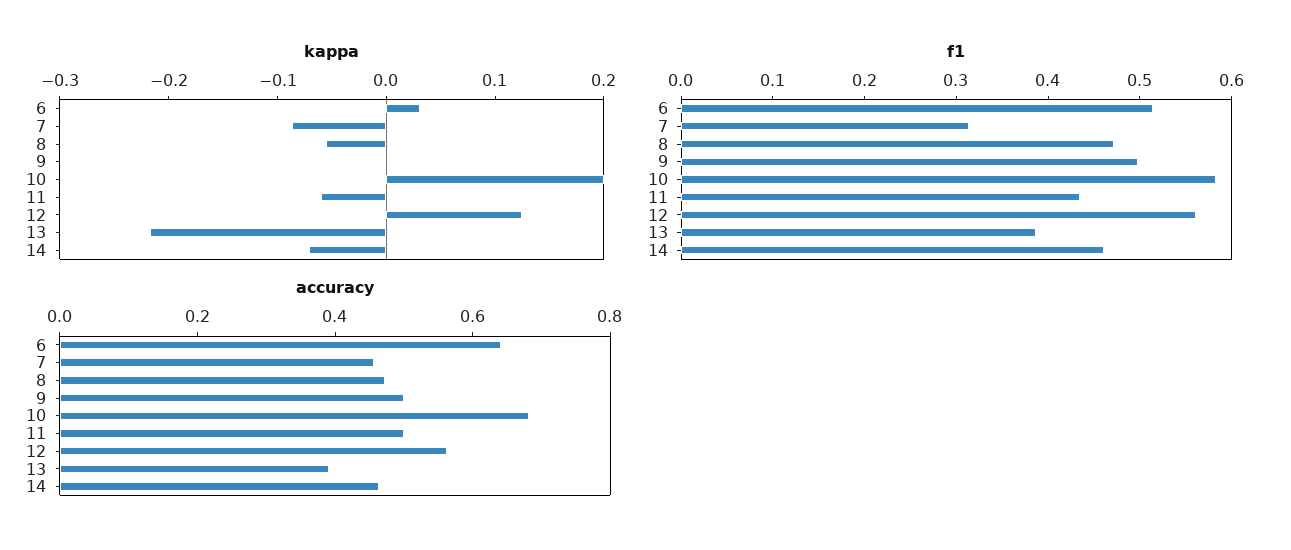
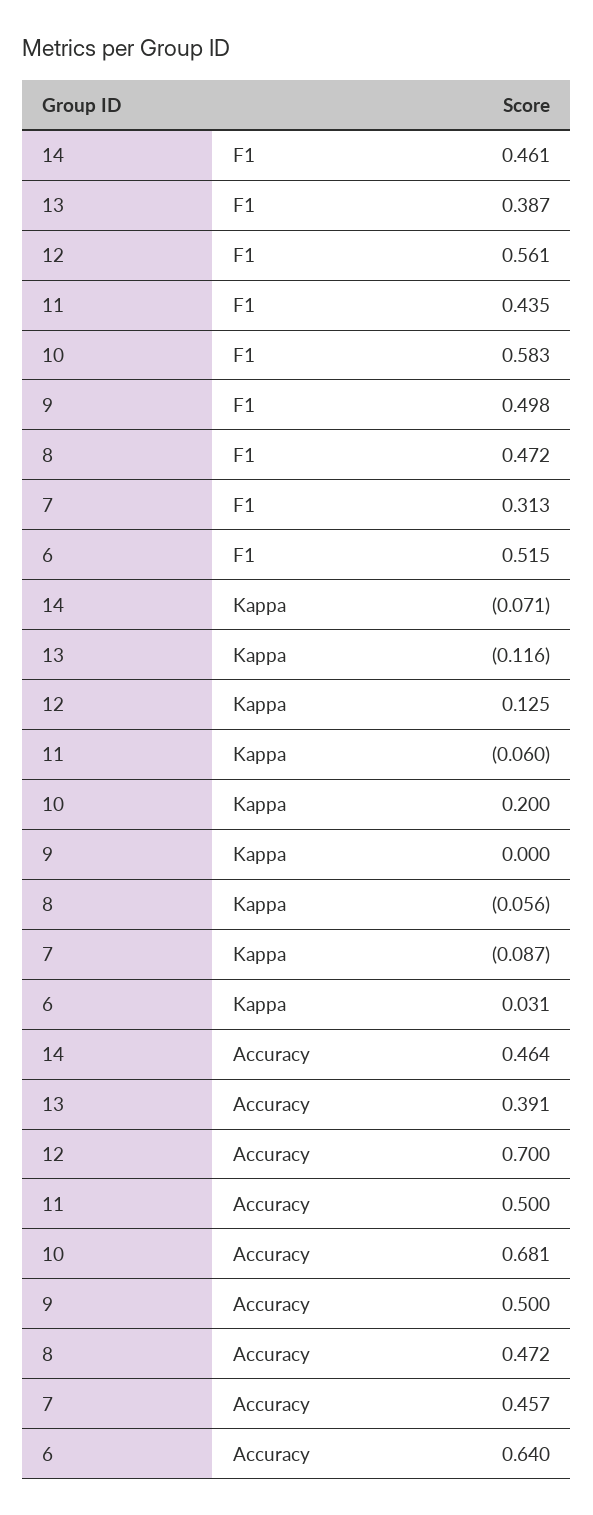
kappa, 13: -0.22 -> -0.116
accuracy, 12: 0.55 -> 0.7

